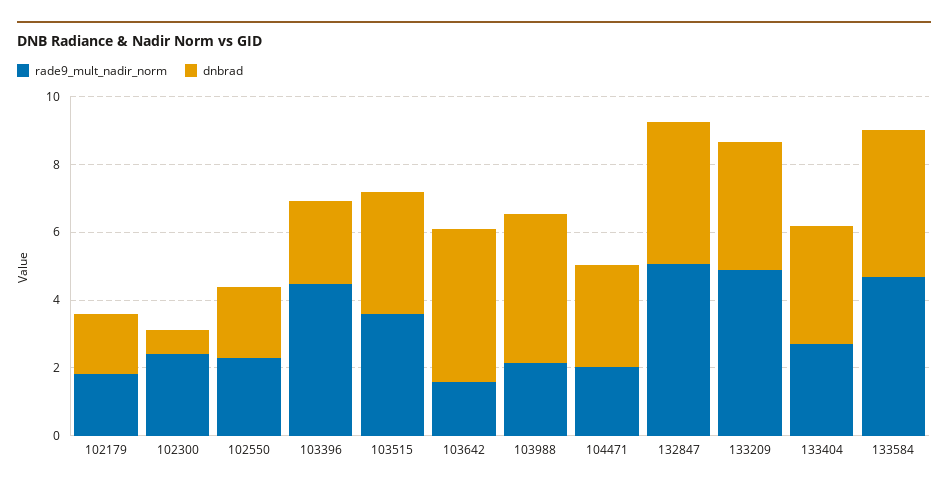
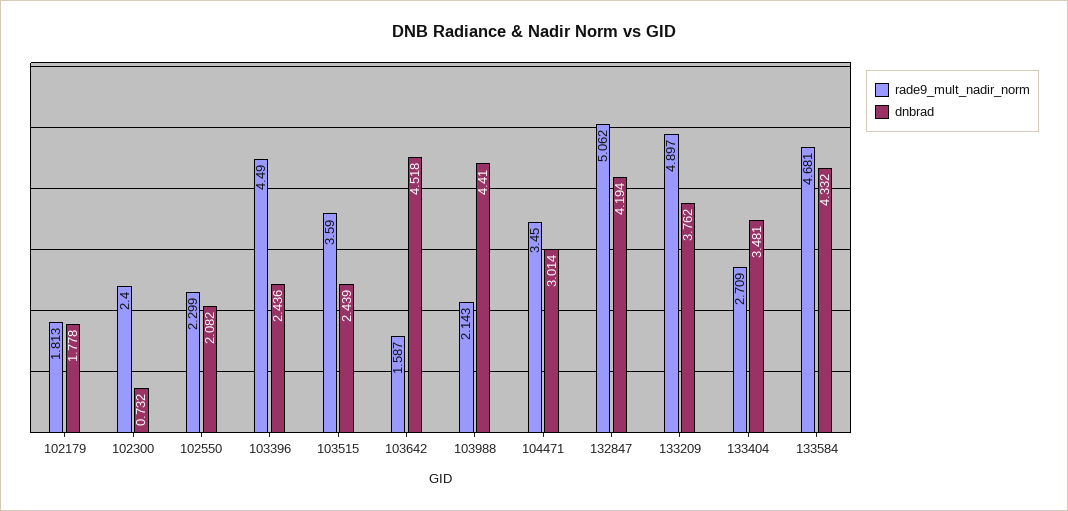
dnbrad, 103515: 3.5 -> 2.439
rade9_mult_nadir_norm, 104471: 2 -> 3.45

